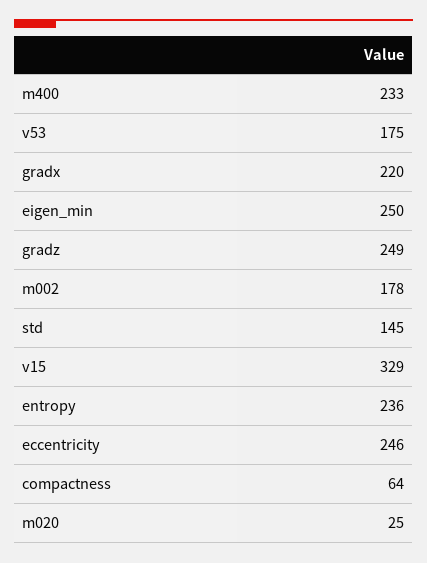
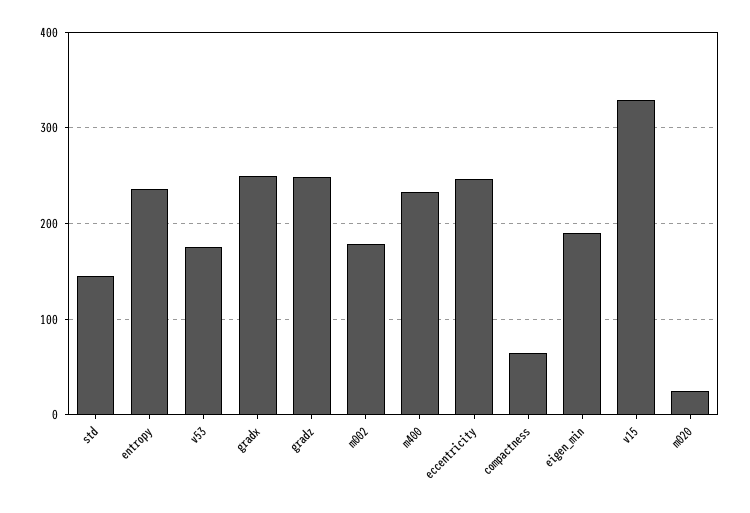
gradx: 220 -> 250
eigen_min: 250 -> 190

